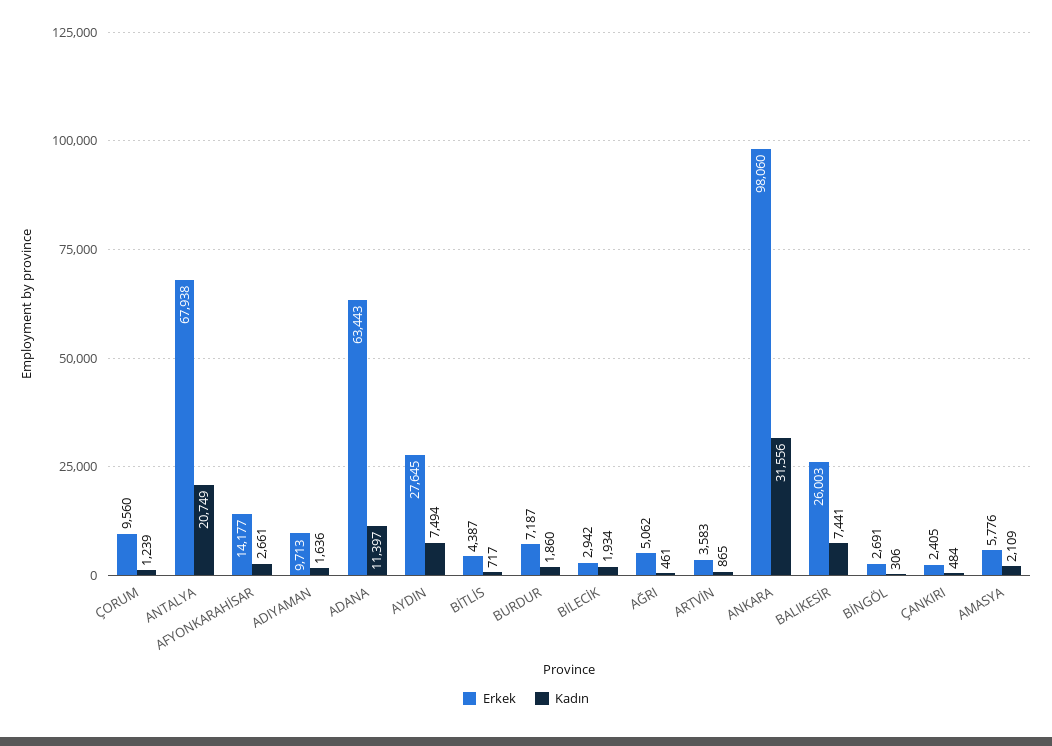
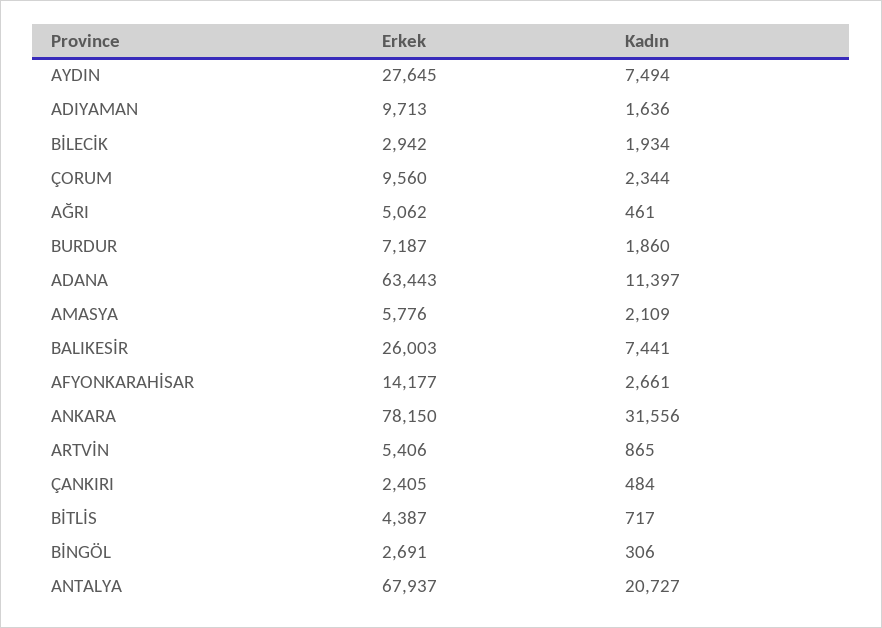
Kadın, ÇORUM: 1239 -> 2344
Erkek, ANTALYA: 67938 -> 67937
Kadın, ANTALYA: 20749 -> 20727
Erkek, ARTVİN: 3583 -> 5406
Erkek, ANKARA: 98060 -> 78150

